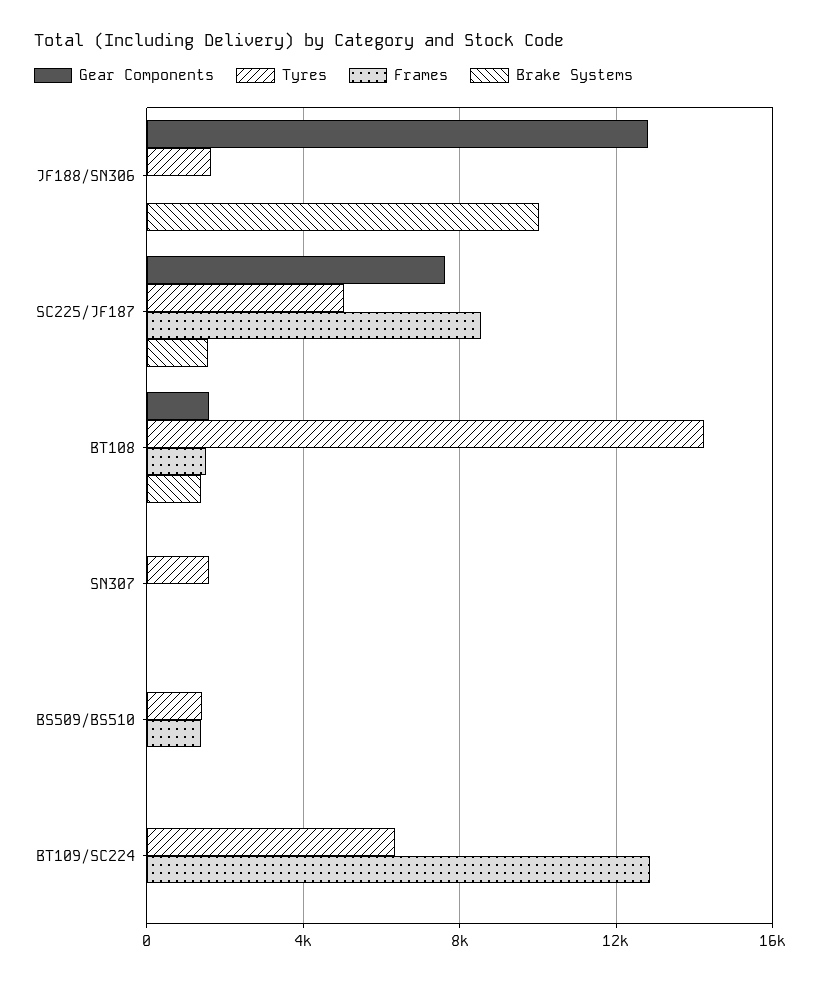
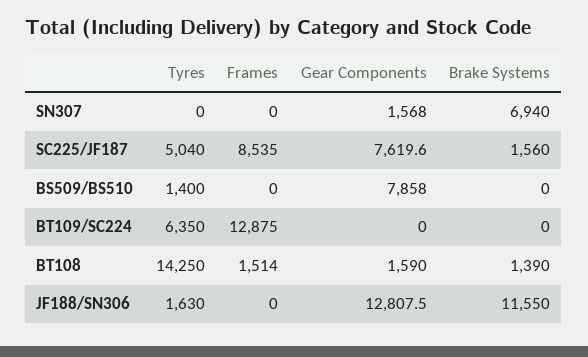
Brake Systems, JF188/SN306: 10000 -> 11550
Gear Components, SN307: 0 -> 1568
Tyres, SN307: 1500 -> 0
Brake Systems, SN307: 0 -> 6940
Gear Components, BS509/BS510: 0 -> 7858
Frames, BS509/BS510: 1500 -> 0

